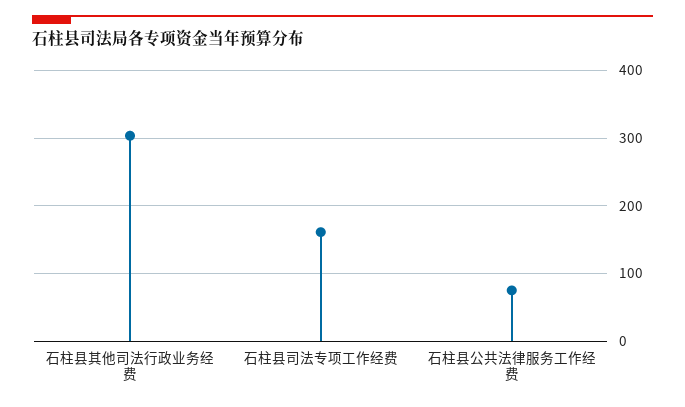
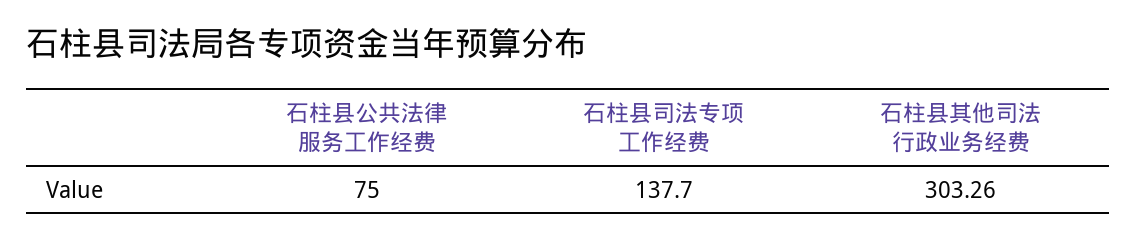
石柱县司法专项工作经费: 160 -> 137.7

